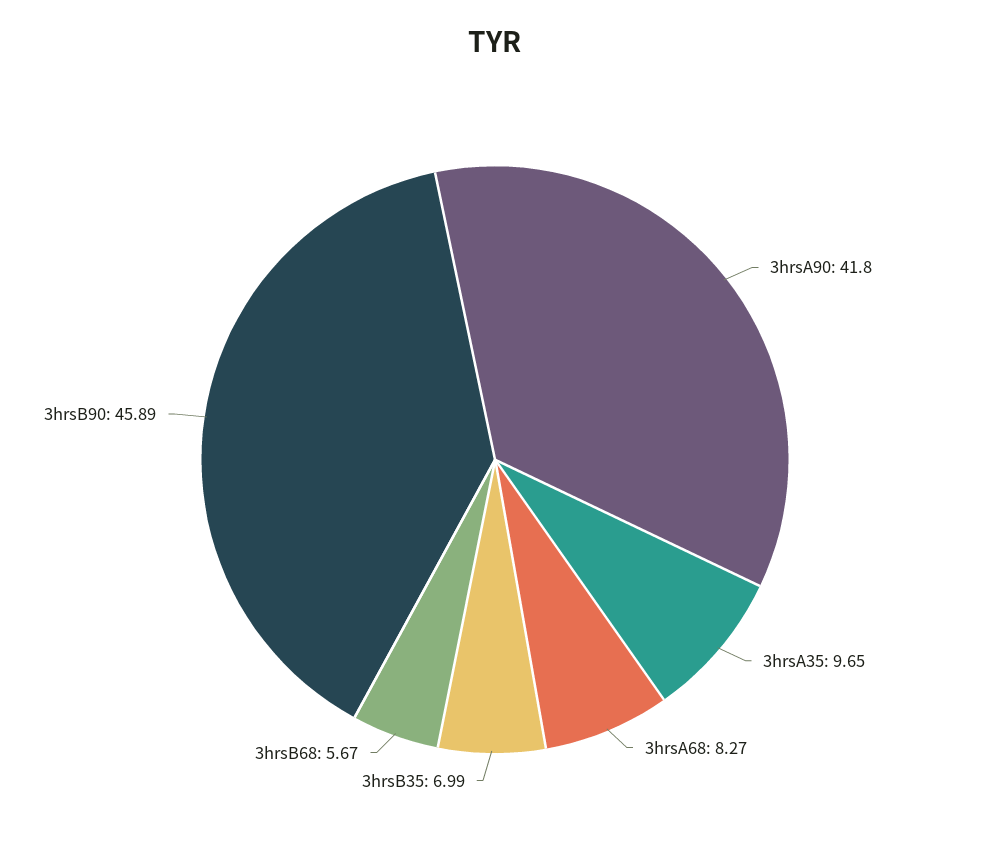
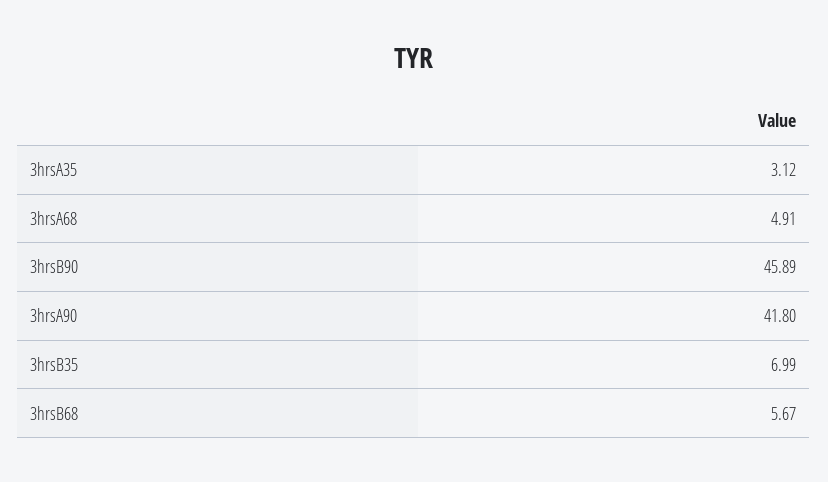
3hrsA35: 9.65 -> 3.12
3hrsA68: 8.27 -> 4.91

